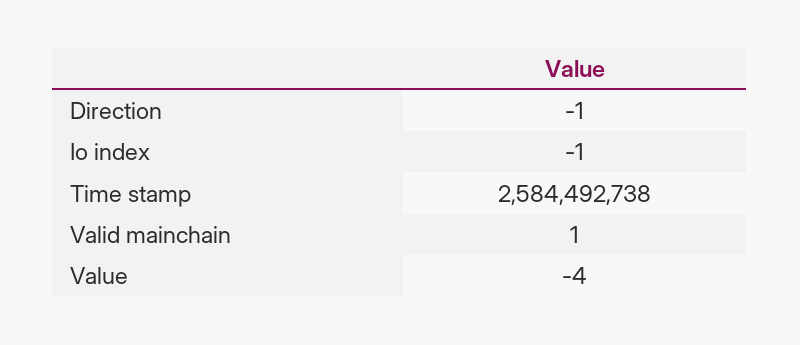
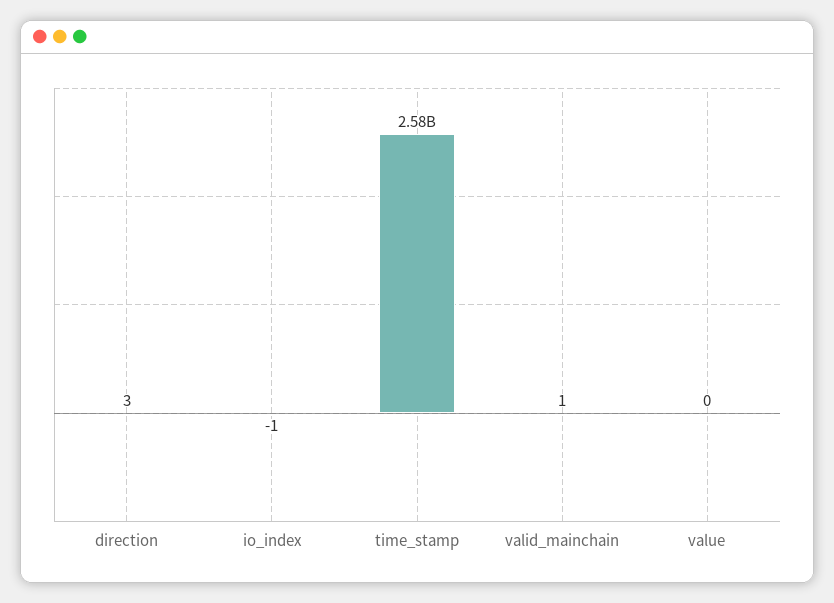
Direction: -1 -> 3
Value: -4 -> 0

